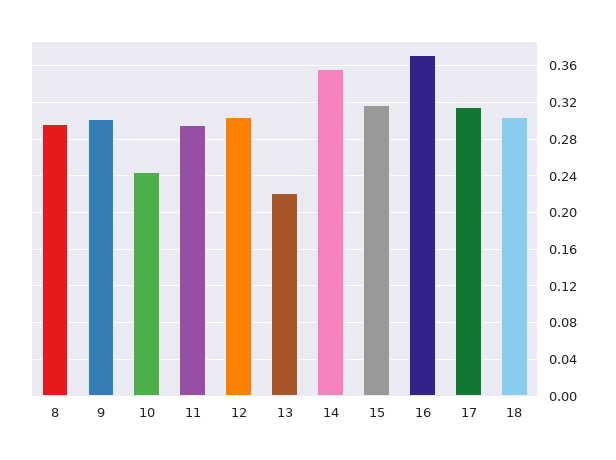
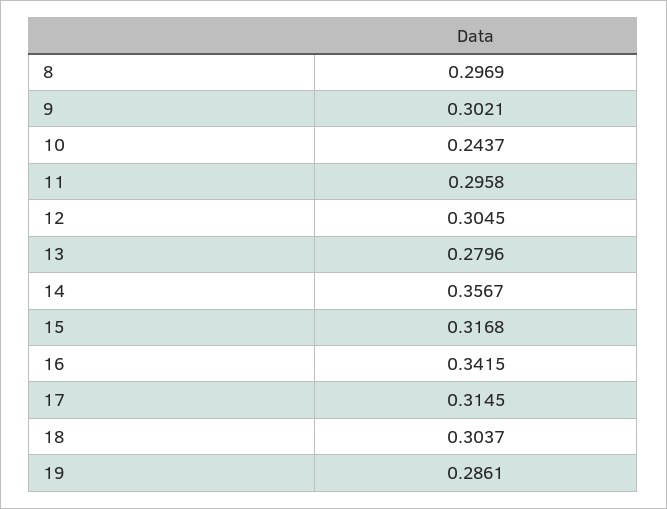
13: 0.22 -> 0.2796
16: 0.37 -> 0.3415
19: none -> 0.2861

